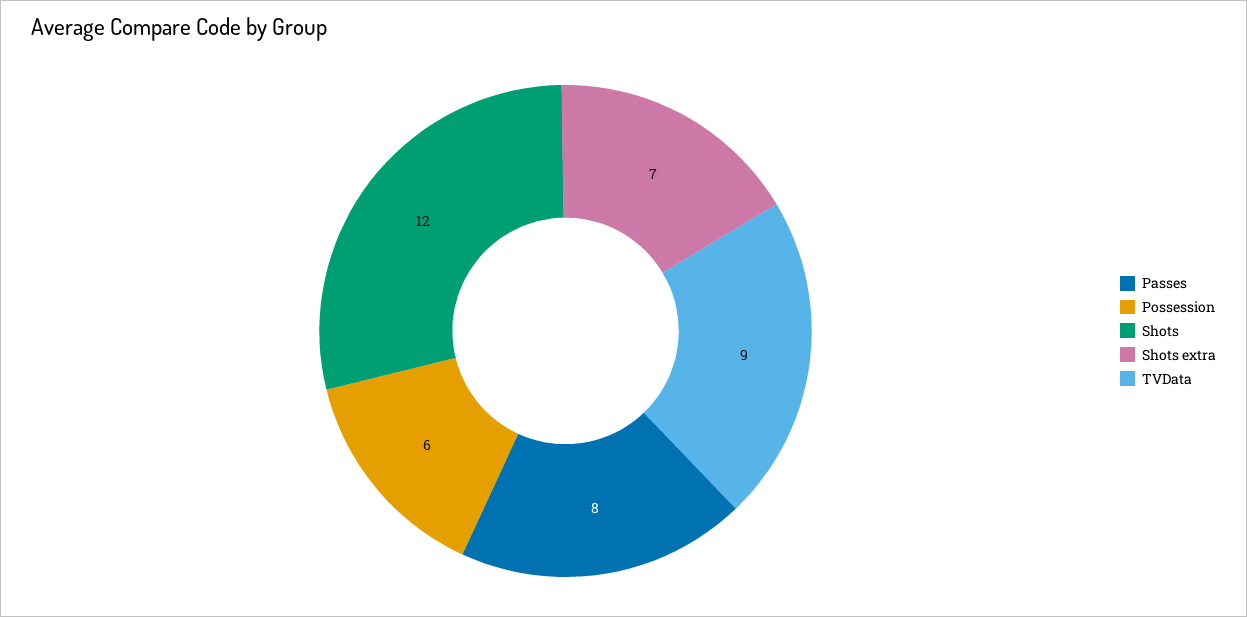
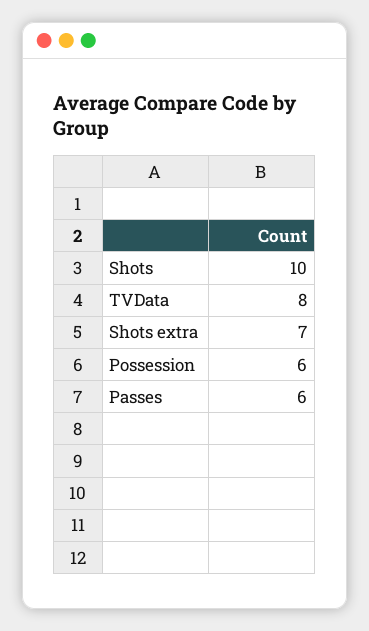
Passes: 8 -> 6
Shots: 12 -> 10
TVData: 9 -> 8

